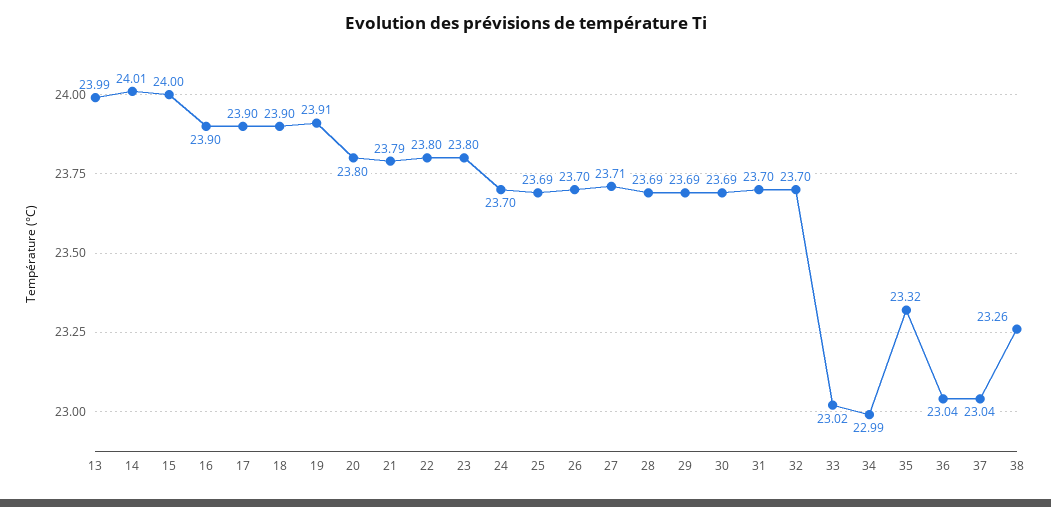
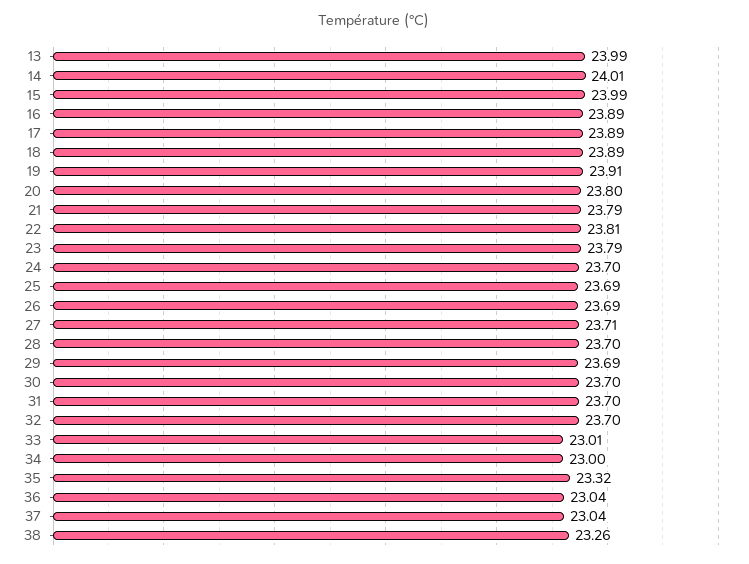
15: 24 -> 23.99
16: 23.9 -> 23.89
17: 23.9 -> 23.89
18: 23.9 -> 23.89
22: 23.8 -> 23.81
23: 23.8 -> 23.79
26: 23.7 -> 23.69
28: 23.69 -> 23.7
30: 23.69 -> 23.7
33: 23.02 -> 23.01
34: 22.99 -> 23

